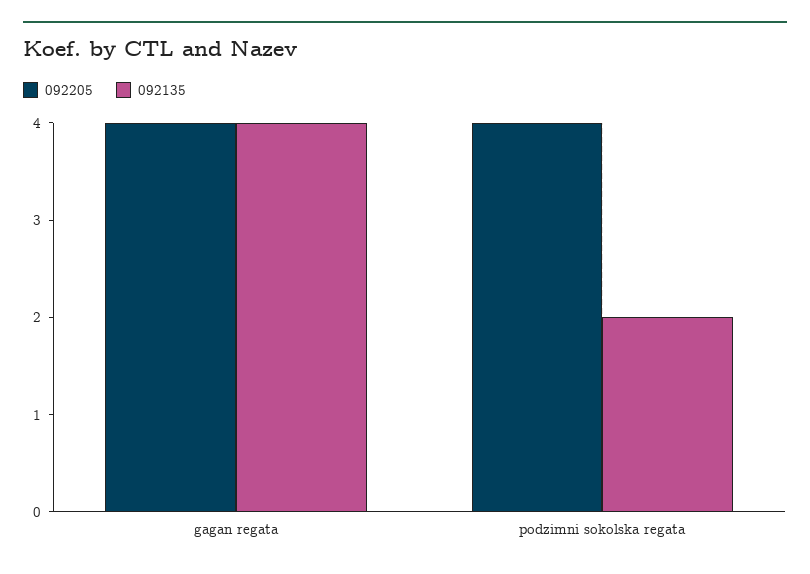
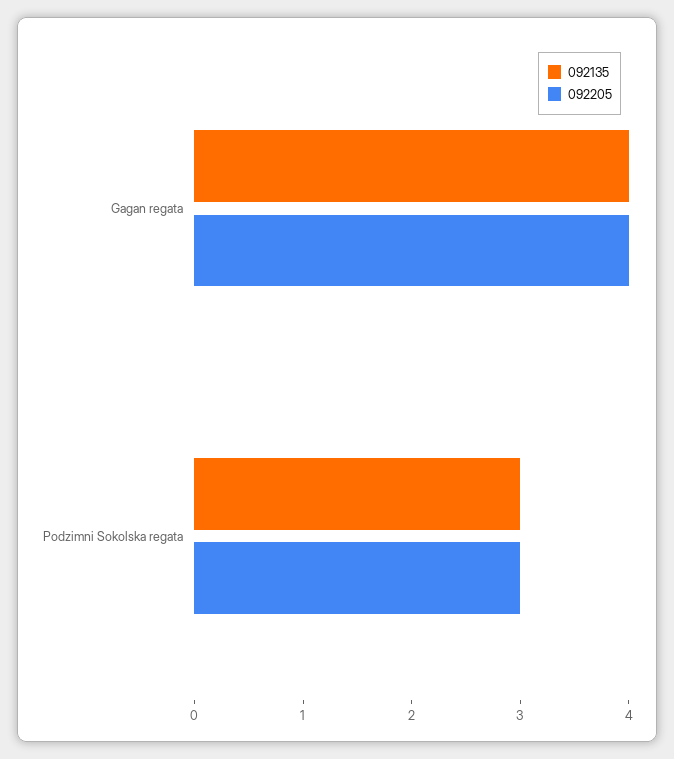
092205, podzimni sokolska regata: 4 -> 3
092135, podzimni sokolska regata: 2 -> 3

